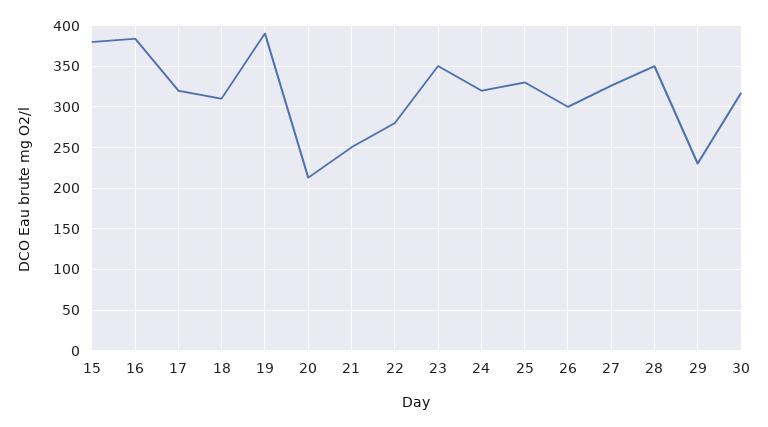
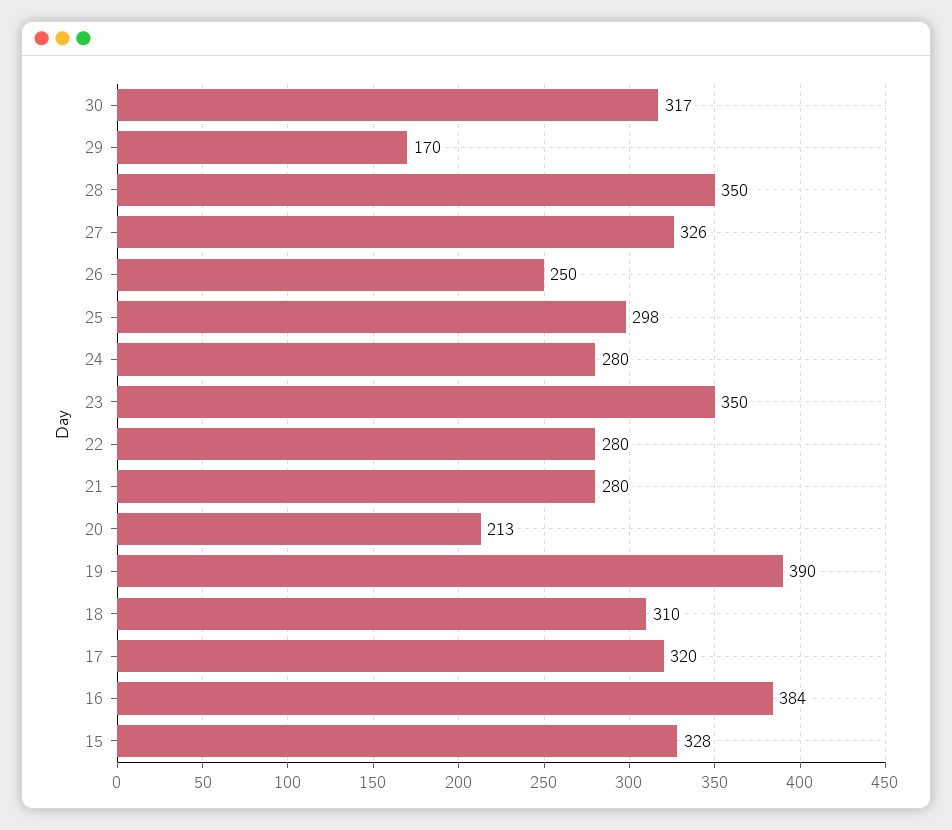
15: 380 -> 328
21: 250 -> 280
24: 320 -> 280
25: 330 -> 298
26: 300 -> 250
29: 230 -> 170

